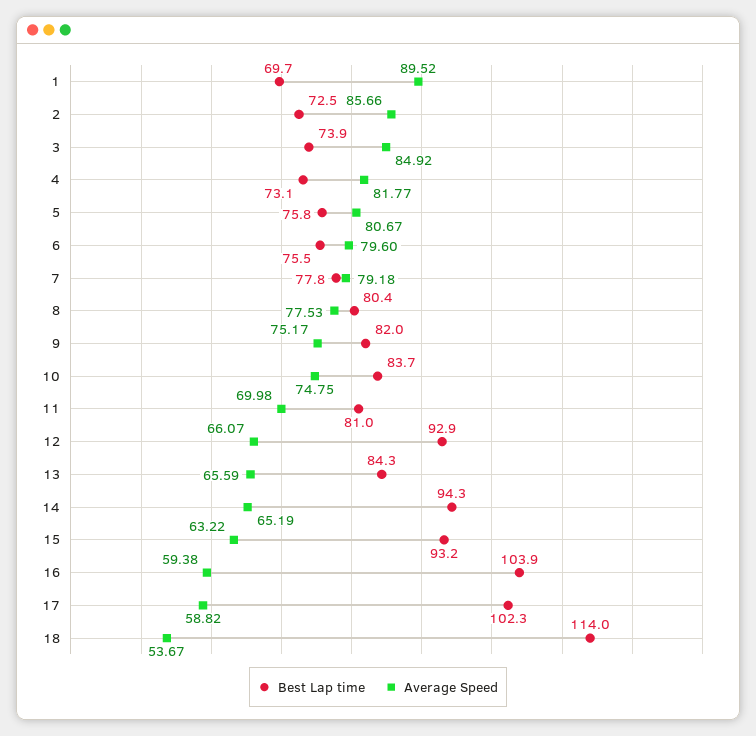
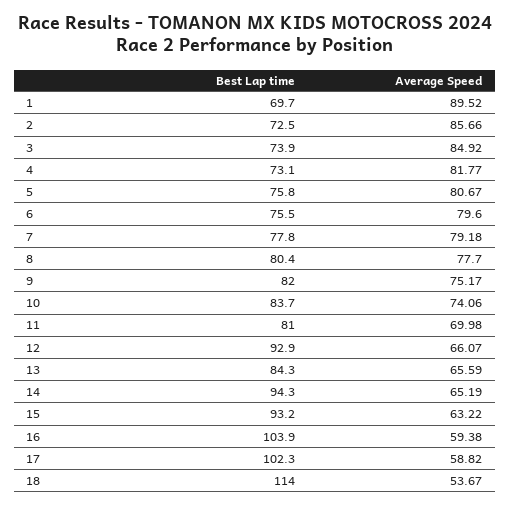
Average Speed, 8: 77.53 -> 77.7
Average Speed, 10: 74.75 -> 74.06

